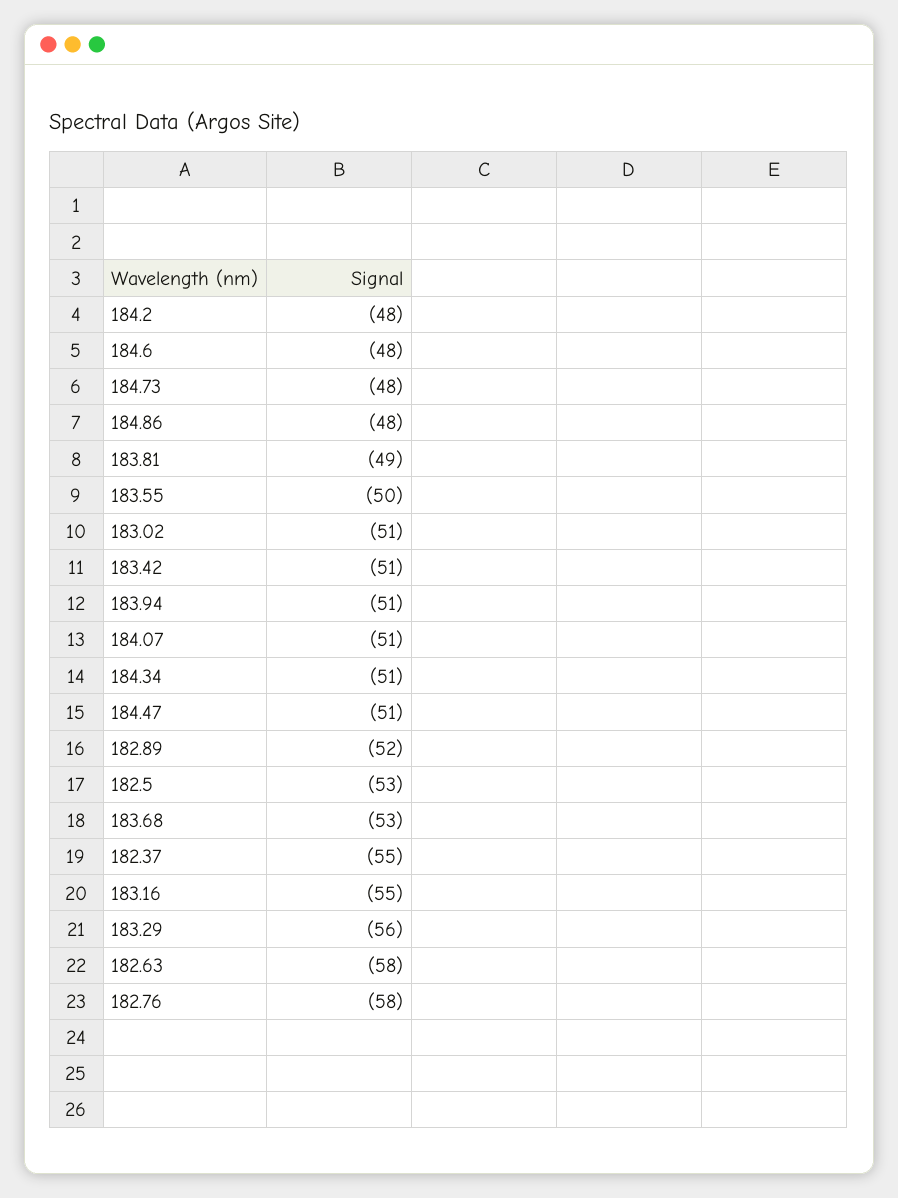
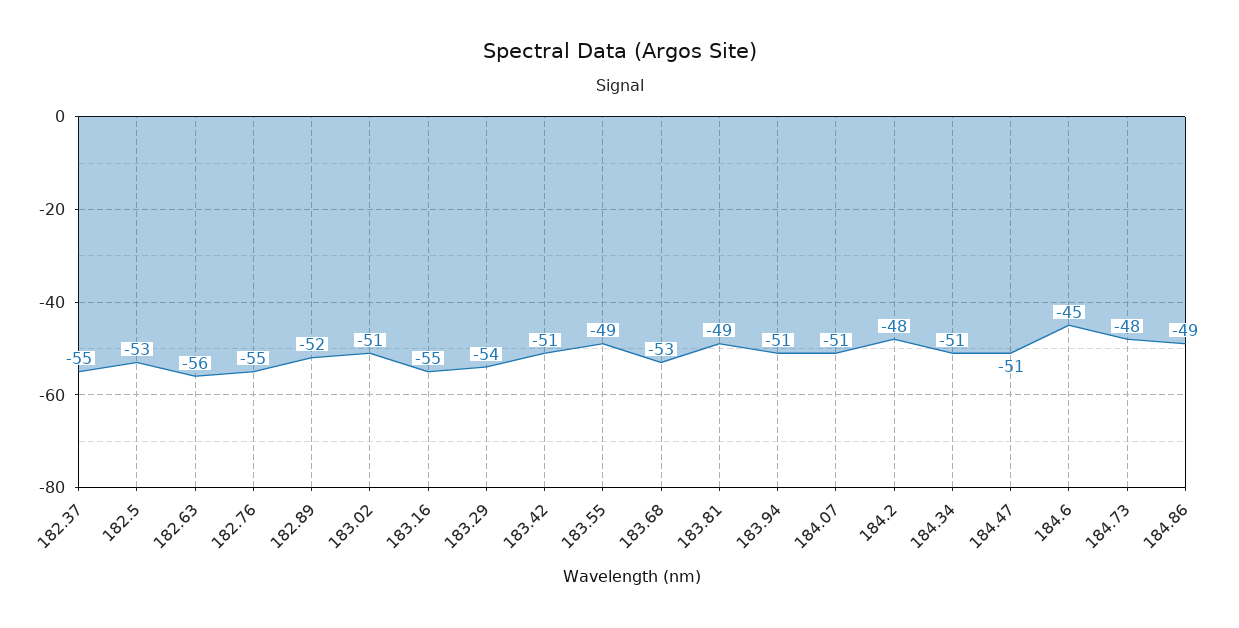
184.6: -48 -> -45
184.86: -48 -> -49
183.55: -50 -> -49
183.29: -56 -> -54
182.63: -58 -> -56
182.76: -58 -> -55

